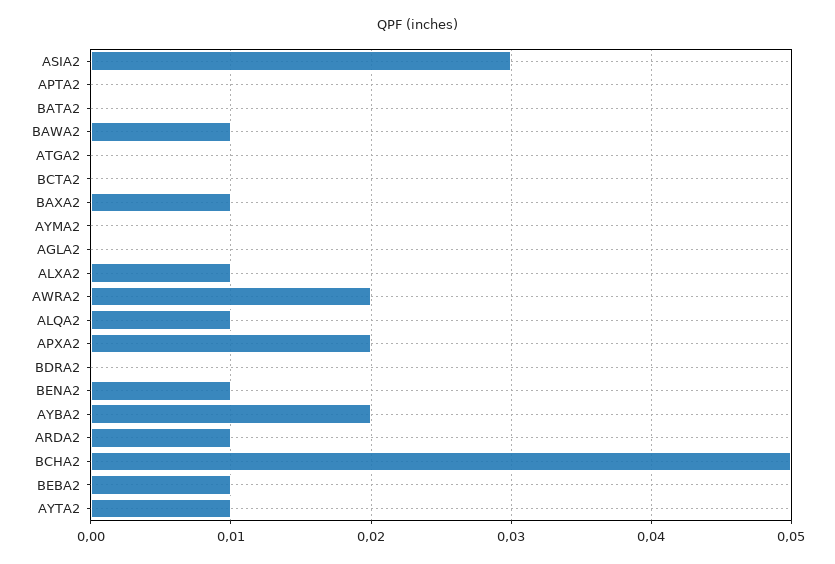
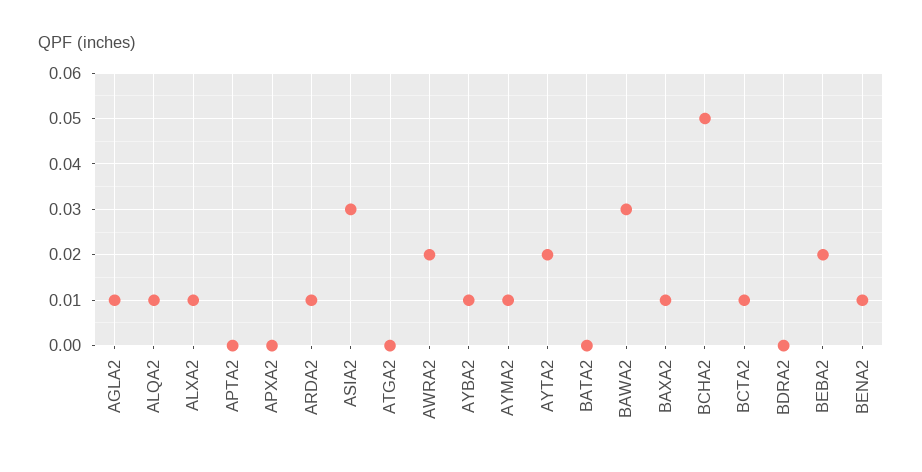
BAWA2: 0.01 -> 0.03
BCTA2: 0 -> 0.01
AYMA2: 0 -> 0.01
AGLA2: 0 -> 0.01
APXA2: 0.02 -> 0
AYBA2: 0.02 -> 0.01
BEBA2: 0.01 -> 0.02
AYTA2: 0.01 -> 0.02

